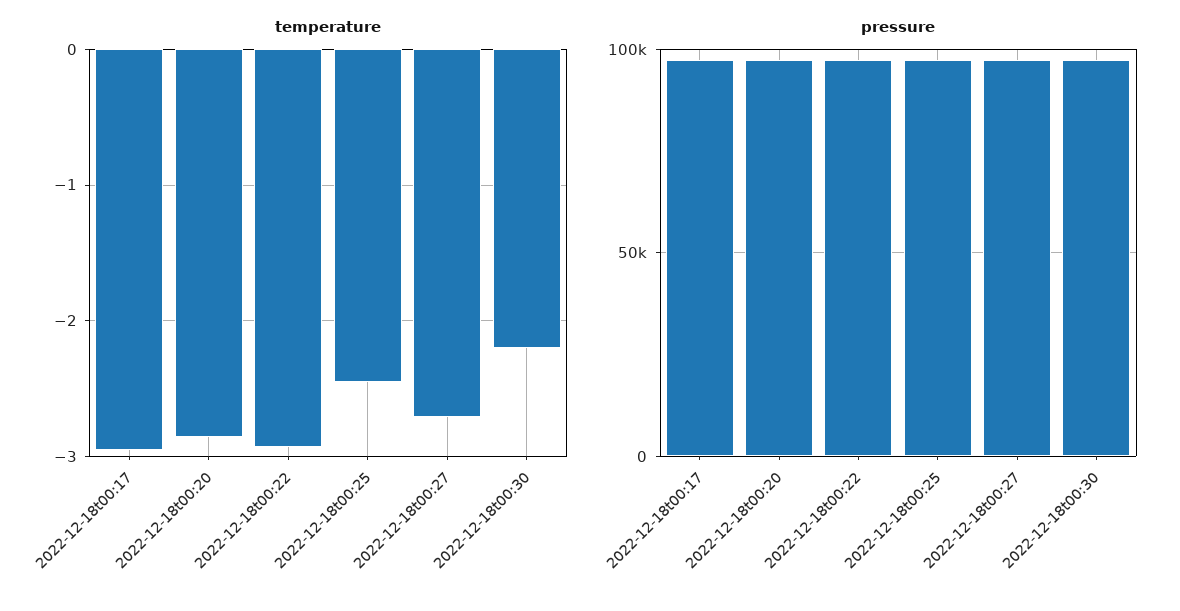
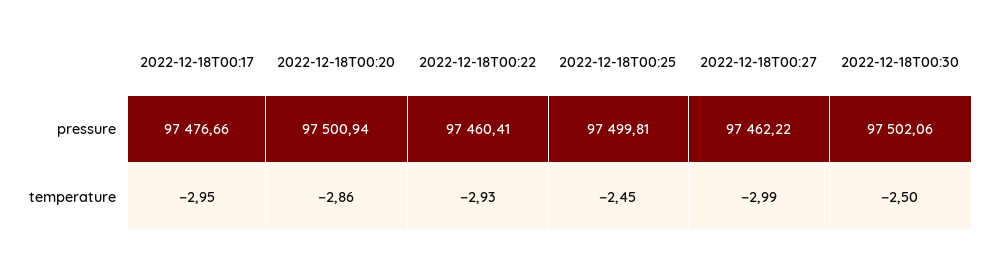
temperature, 2022-12-18t00:27: -2.7 -> -2.99
temperature, 2022-12-18t00:30: -2.2 -> -2.5

